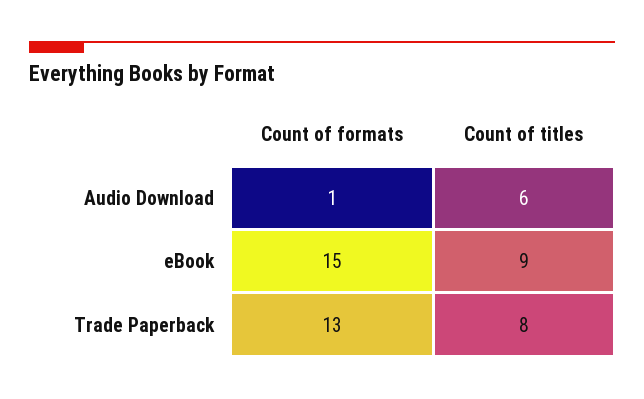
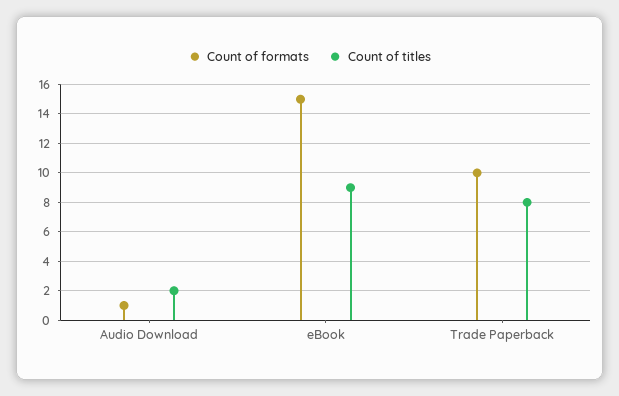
Count of titles, Audio Download: 6 -> 2
Count of formats, Trade Paperback: 13 -> 10

